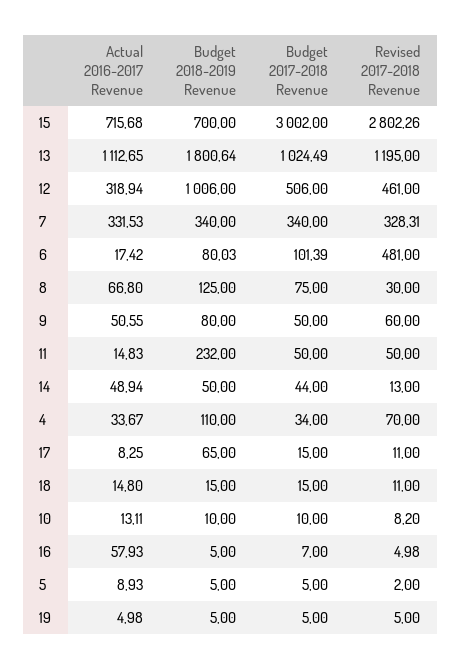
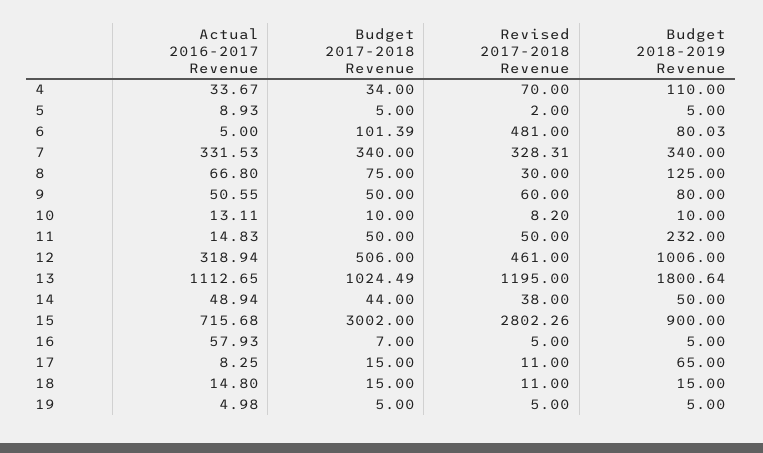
Budget 2018-2019 Revenue, 15: 700 -> 900
Actual 2016-2017 Revenue, 6: 17.42 -> 5
Revised 2017-2018 Revenue, 14: 13 -> 38
Revised 2017-2018 Revenue, 16: 4.98 -> 5

